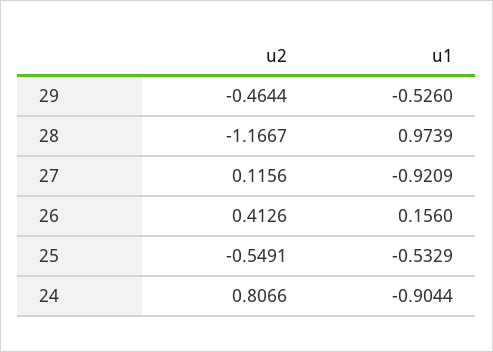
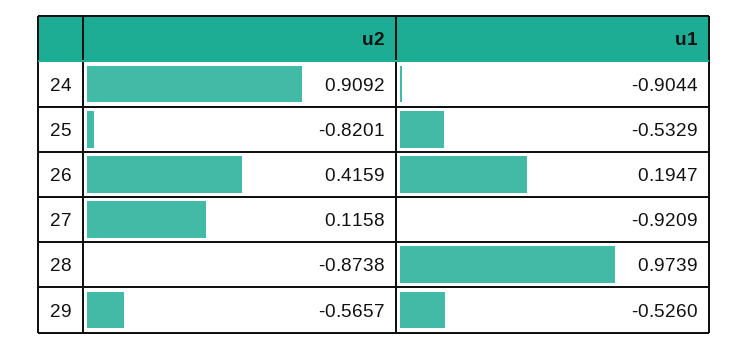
u2, 29: -0.4644 -> -0.5657
u2, 28: -1.1667 -> -0.8738
u2, 27: 0.1156 -> 0.1158
u2, 26: 0.4126 -> 0.4159
u1, 26: 0.156 -> 0.1947
u2, 25: -0.5491 -> -0.8201
u2, 24: 0.8066 -> 0.9092

